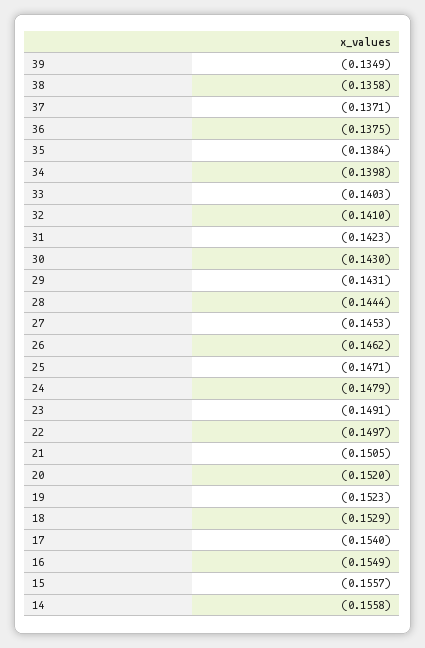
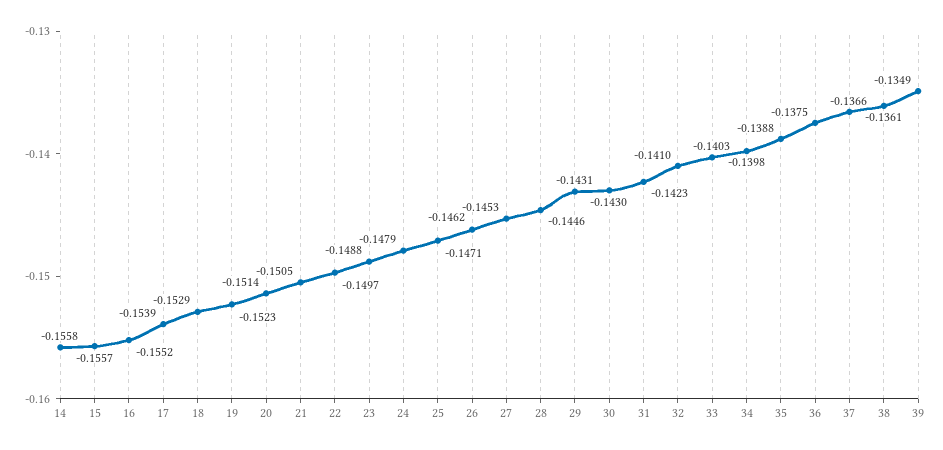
38: -0.1358 -> -0.1361
37: -0.1371 -> -0.1366
35: -0.1384 -> -0.1388
28: -0.1444 -> -0.1446
23: -0.1491 -> -0.1488
20: -0.152 -> -0.1514
17: -0.154 -> -0.1539
16: -0.1549 -> -0.1552

